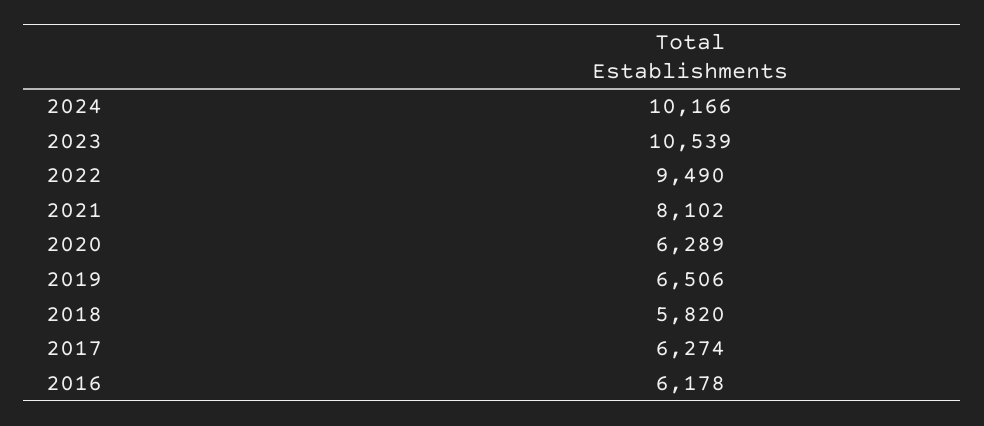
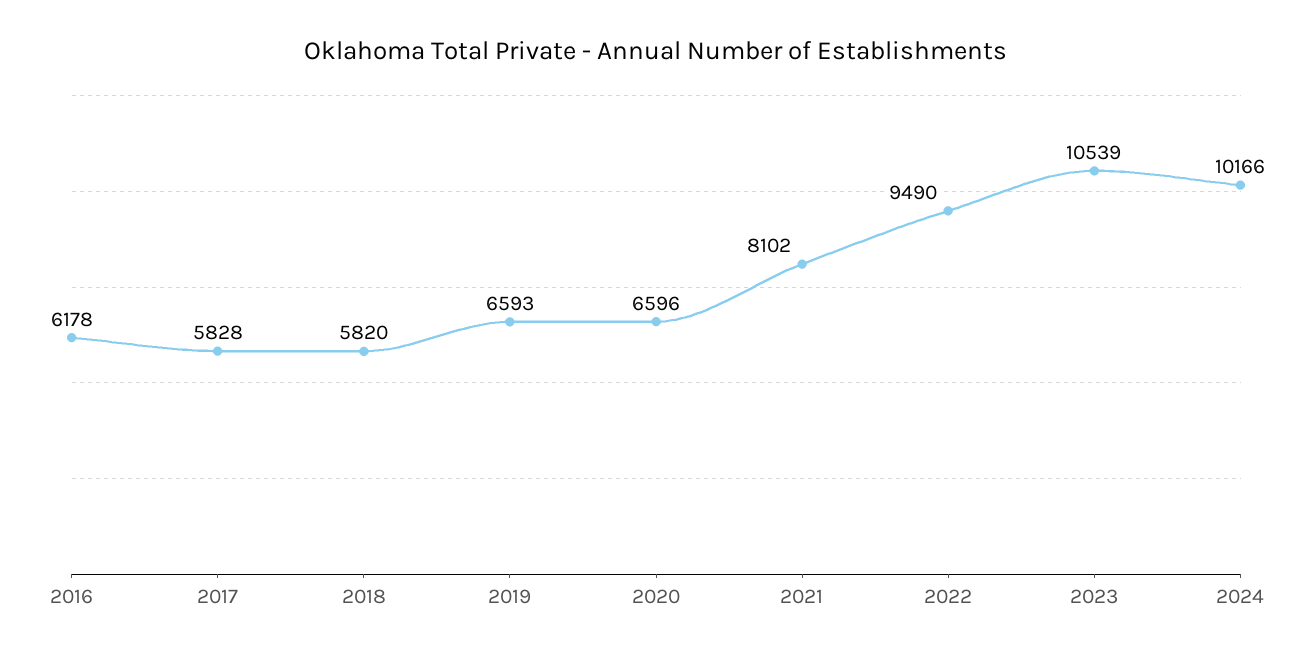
2020: 6289 -> 6596
2019: 6506 -> 6593
2017: 6274 -> 5828

